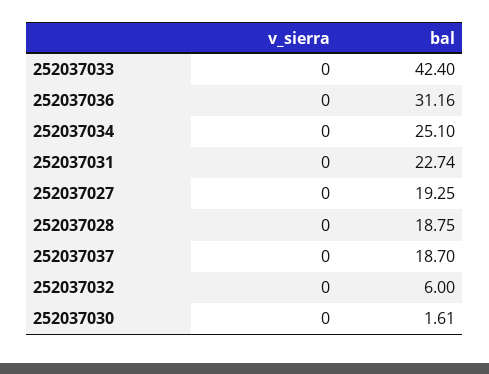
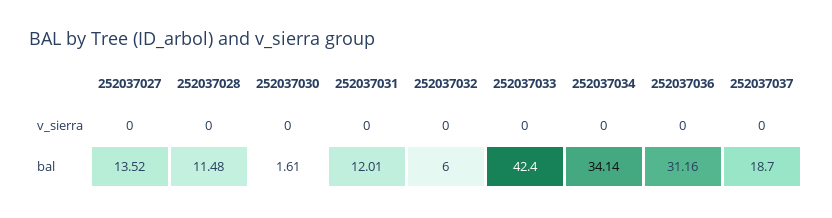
bal, 252037034: 25.1 -> 34.14
bal, 252037031: 22.74 -> 12.01
bal, 252037027: 19.25 -> 13.52
bal, 252037028: 18.75 -> 11.48

